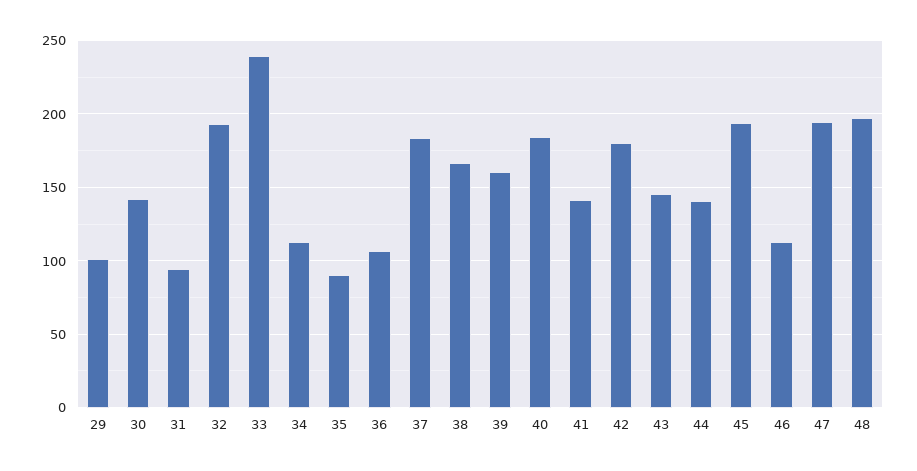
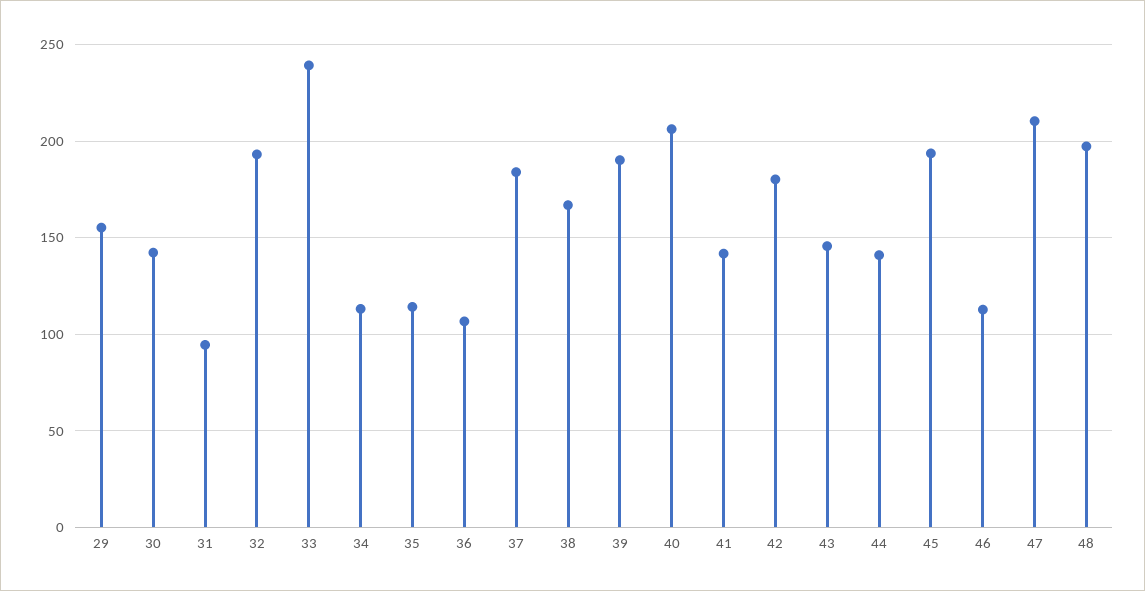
29: 100 -> 155
35: 90 -> 115
39: 160 -> 190
40: 185 -> 205
47: 195 -> 210

